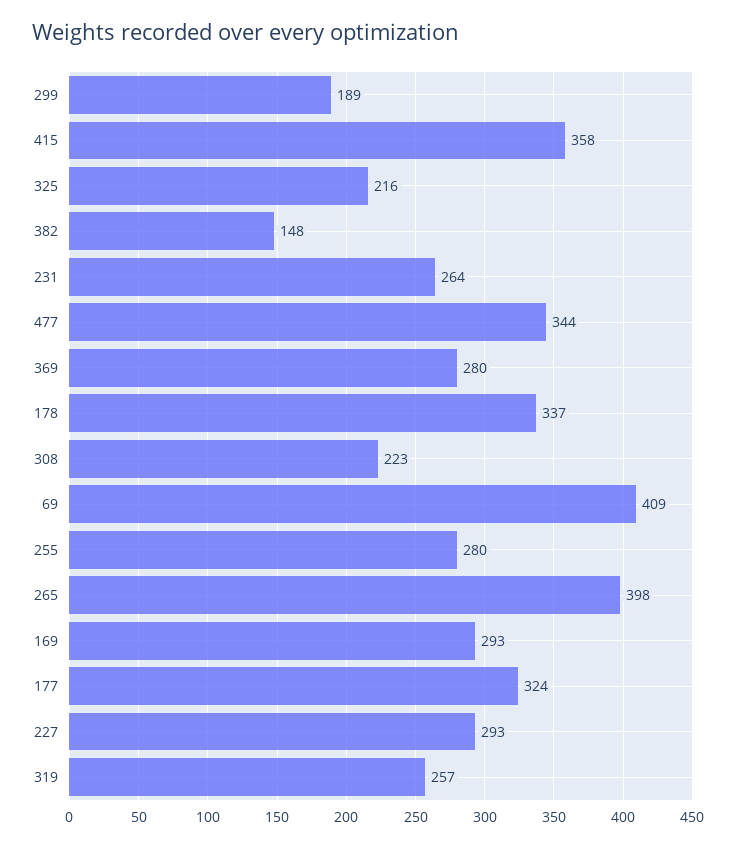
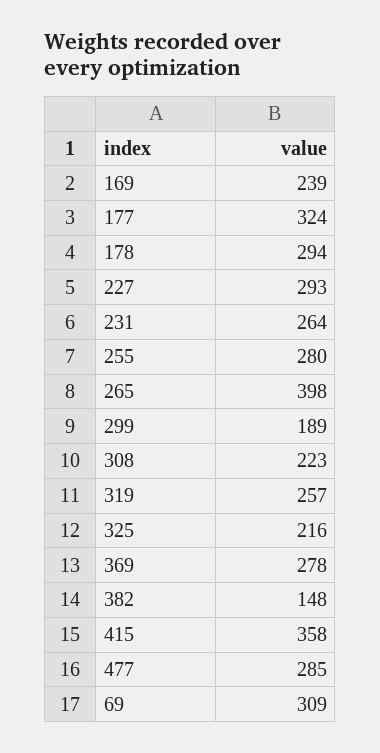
477: 344 -> 285
369: 280 -> 278
178: 337 -> 294
69: 409 -> 309
169: 293 -> 239

